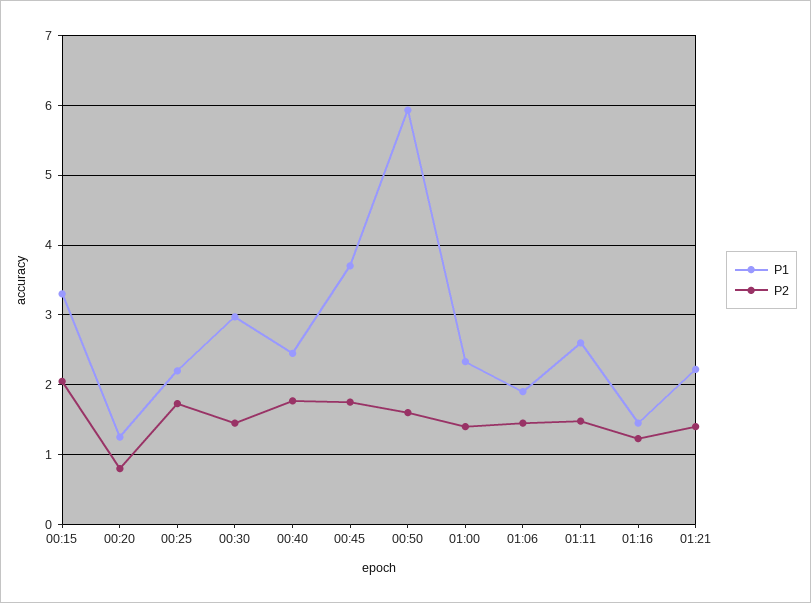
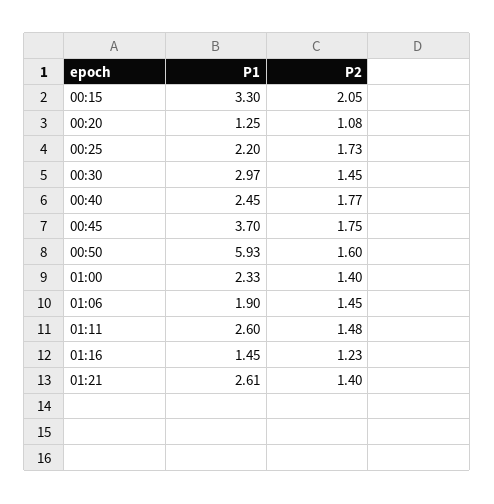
P2, 00:20: 0.8 -> 1.08
P1, 01:21: 2.2 -> 2.61

